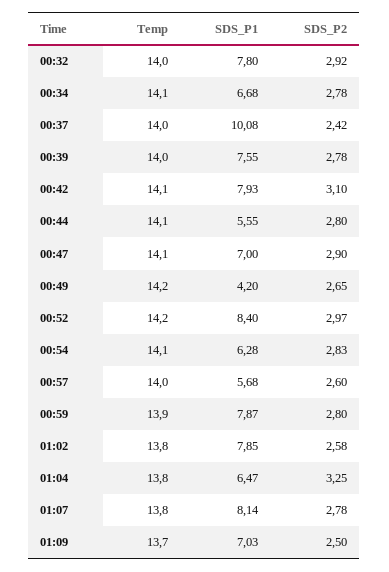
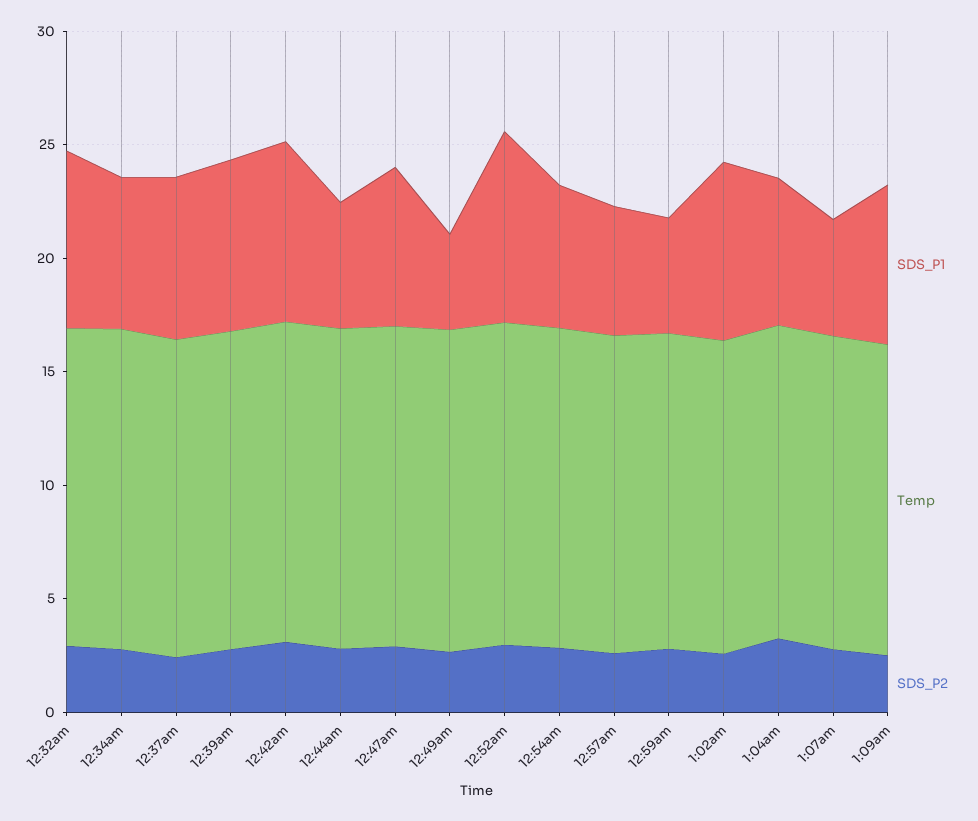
SDS_P1, 00:37: 10.08 -> 7
SDS_P1, 00:59: 7.87 -> 5
SDS_P1, 01:07: 8.14 -> 5

